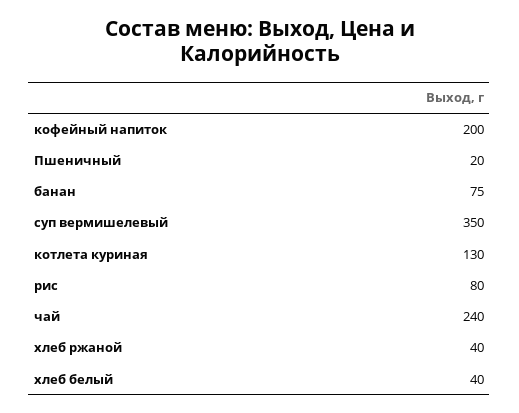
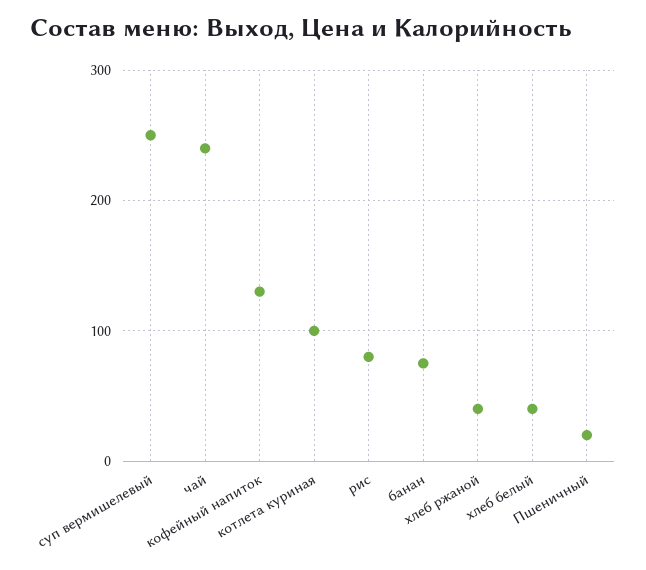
кофейный напиток: 200 -> 130
суп вермишелевый: 350 -> 250
котлета куриная: 130 -> 100

